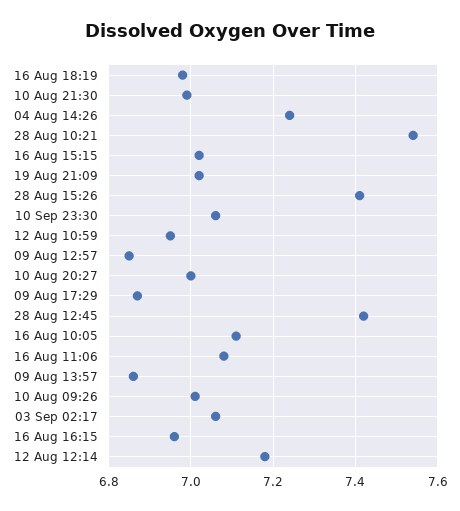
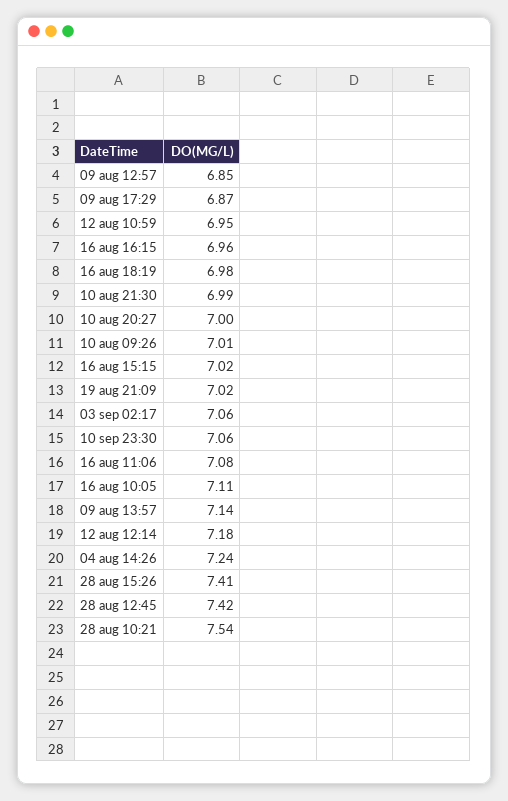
09 Aug 13:57: 6.85 -> 7.14

